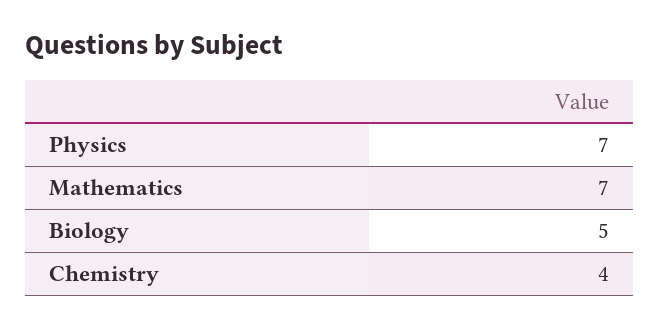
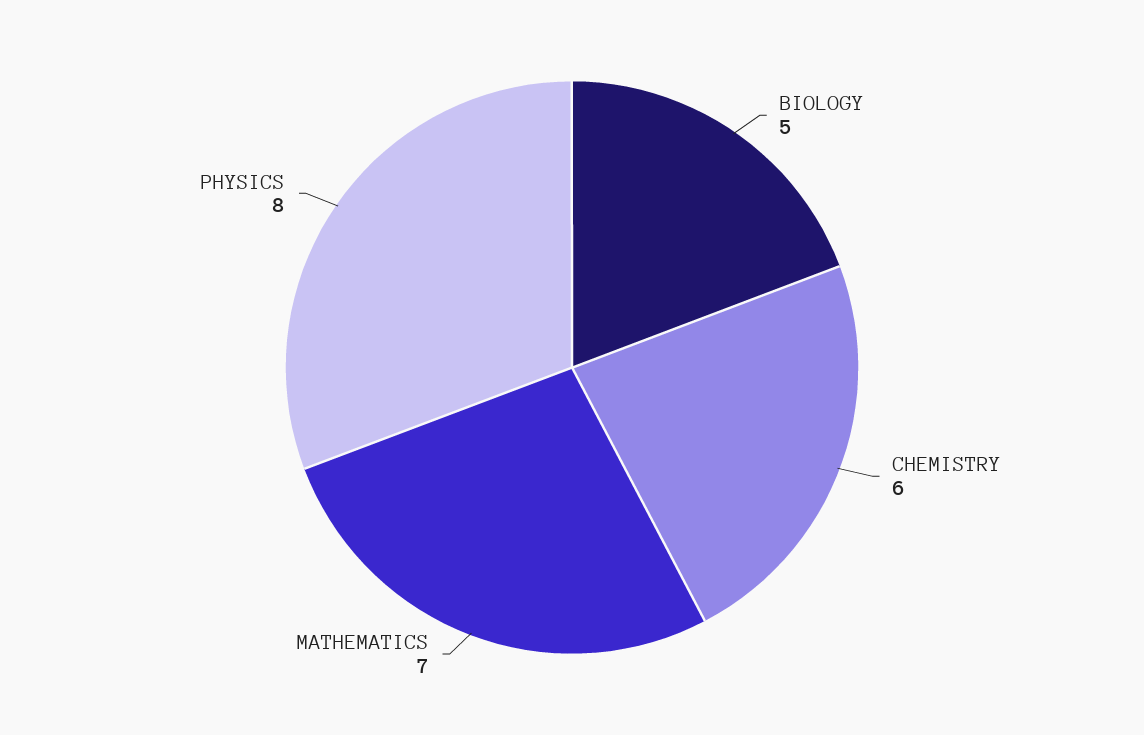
Physics: 7 -> 8
Chemistry: 4 -> 6

